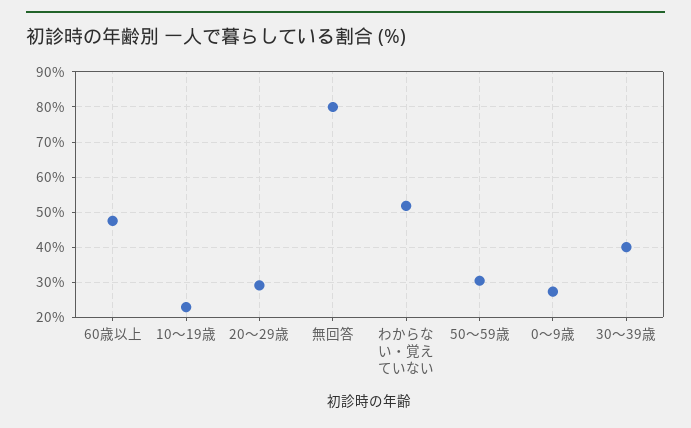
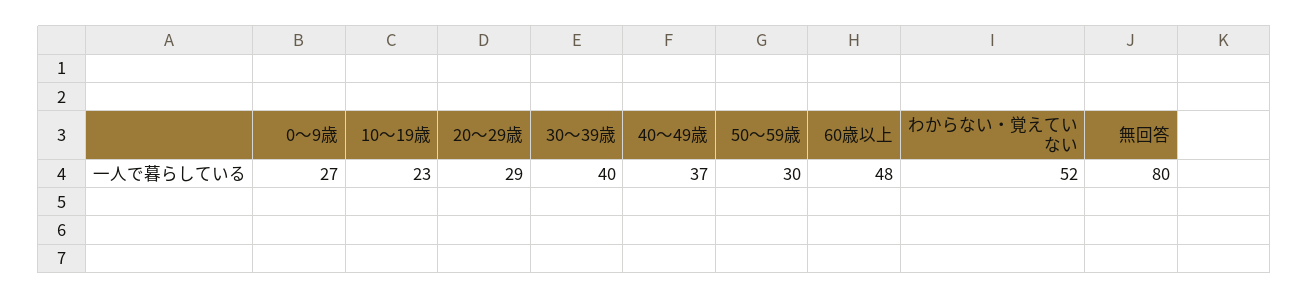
40～49歳: none -> 37

